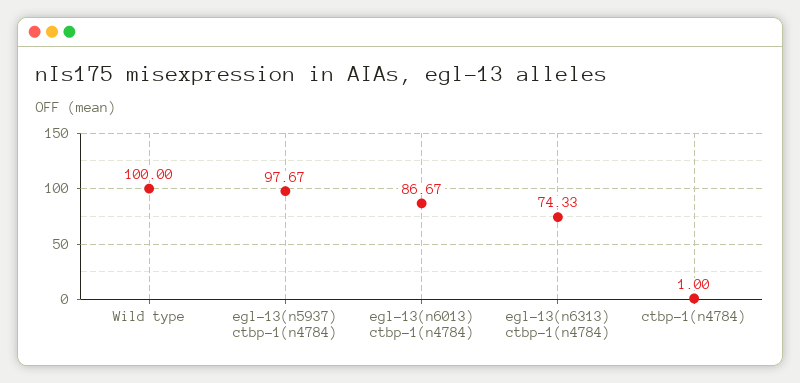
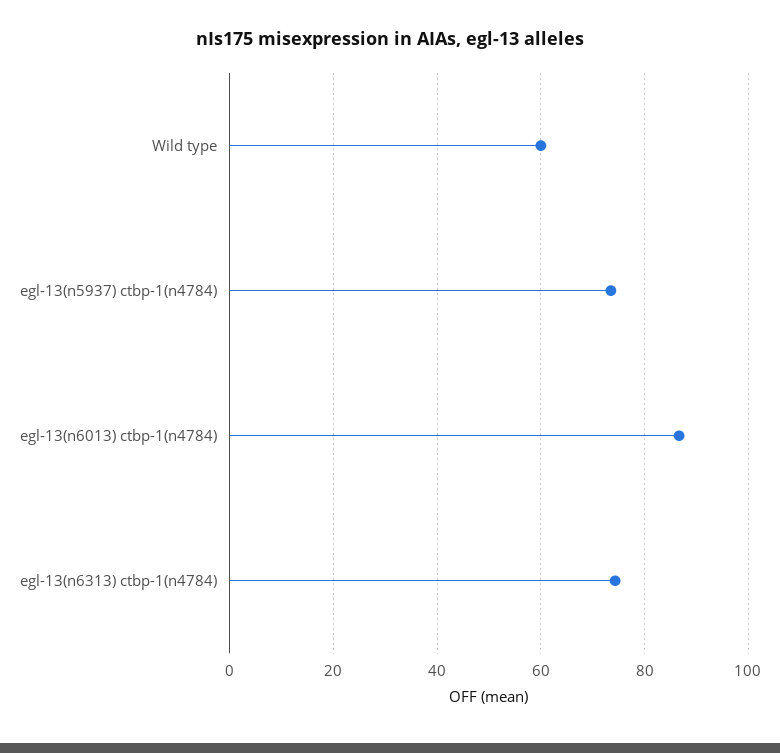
Wild type: 100 -> 60
egl-13(n5937) ctbp-1(n4784): 97.67 -> 74
ctbp-1(n4784): 1 -> none

